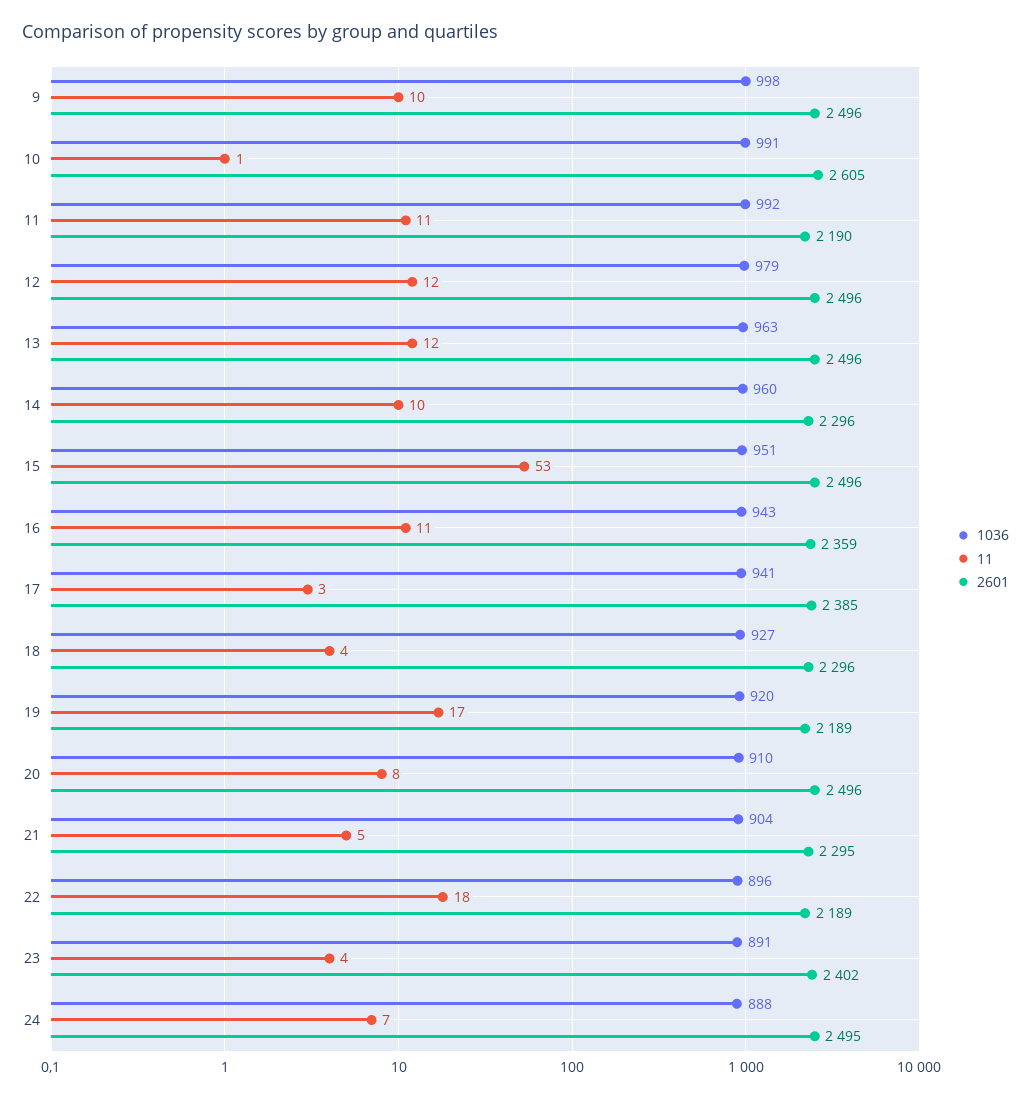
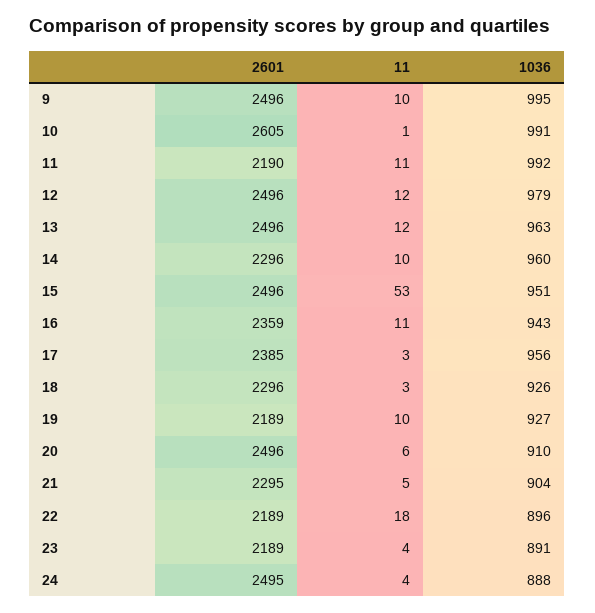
1036, 9: 998 -> 995
1036, 17: 941 -> 956
1036, 18: 927 -> 926
11, 18: 4 -> 3
1036, 19: 920 -> 927
11, 19: 17 -> 10
11, 20: 8 -> 6
2601, 23: 2402 -> 2189
11, 24: 7 -> 4

